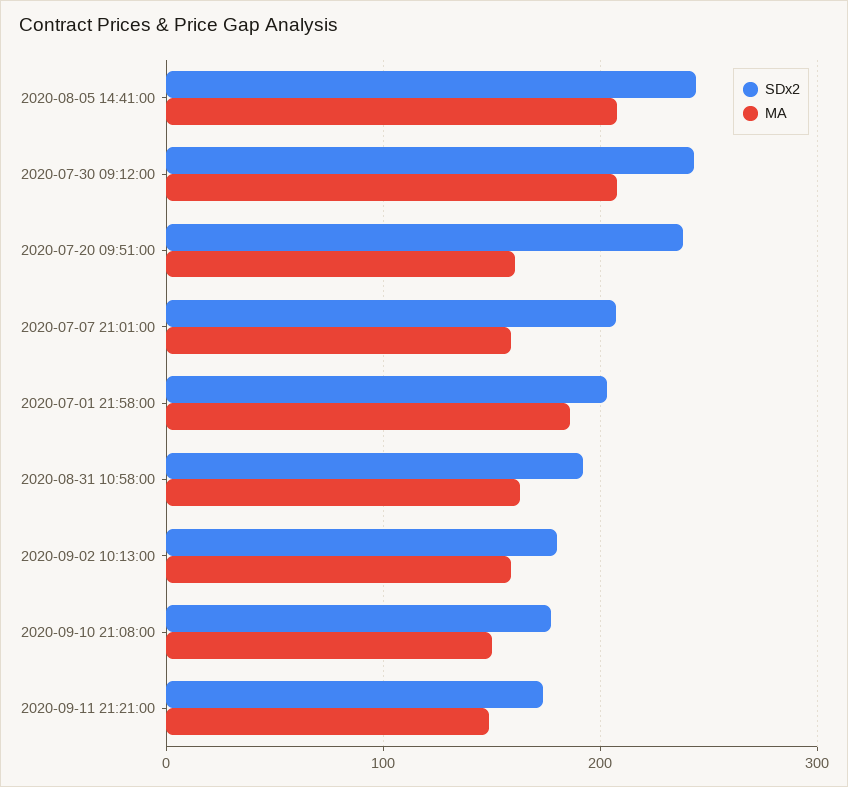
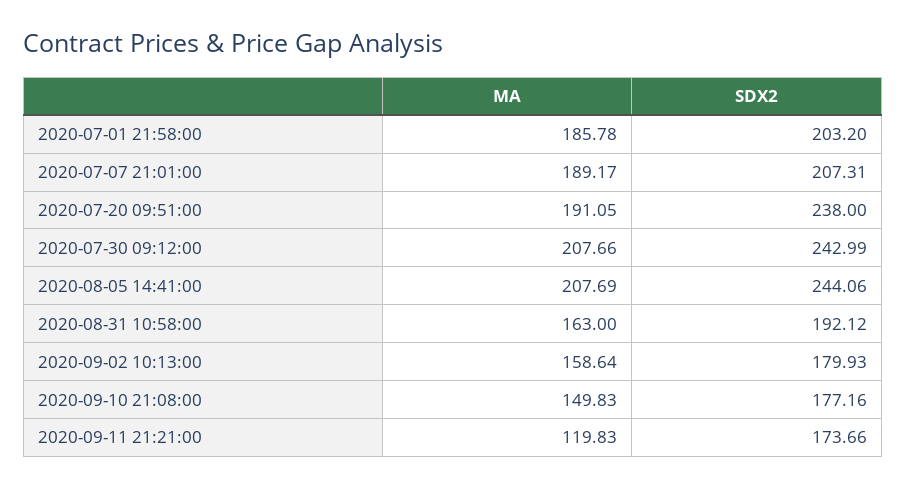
MA, 2020-07-20 09:51:00: 160 -> 191.05
MA, 2020-07-07 21:01:00: 160 -> 189.17
MA, 2020-09-11 21:21:00: 150 -> 119.83

